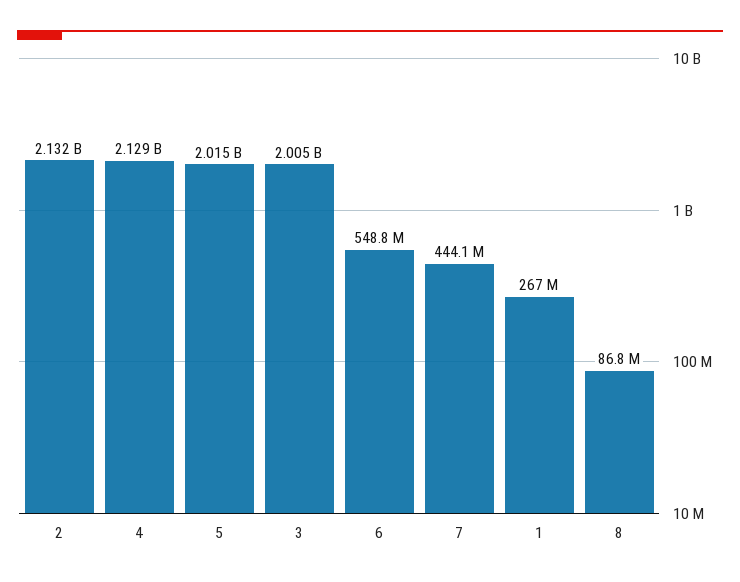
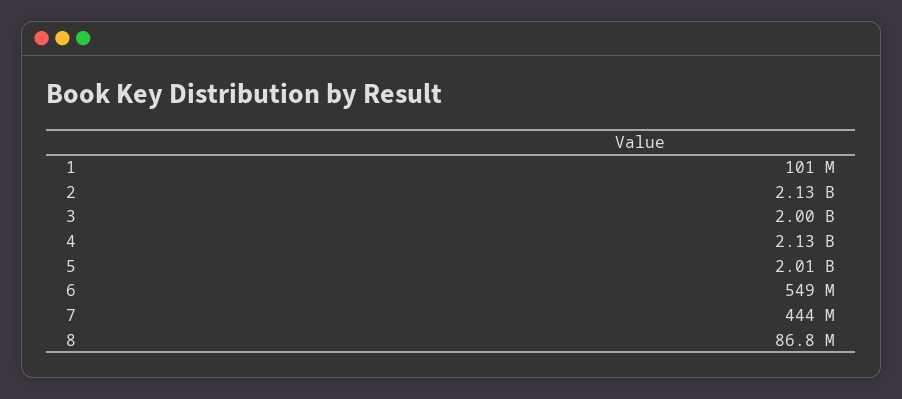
1: 267000000 -> 101000000

